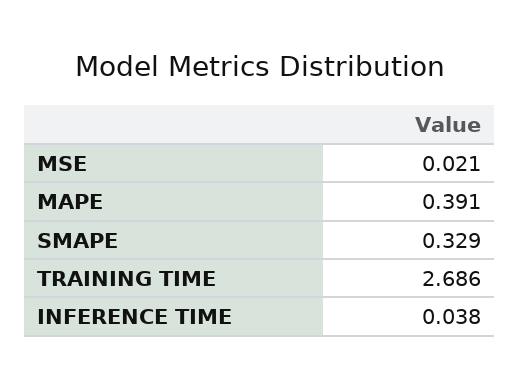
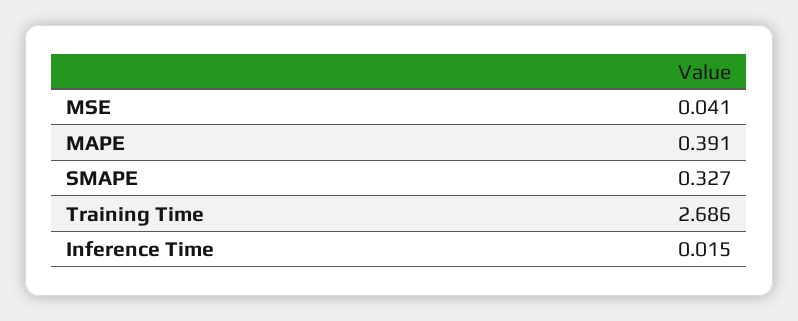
MSE: 0.021 -> 0.041
SMAPE: 0.329 -> 0.327
INFERENCE TIME: 0.038 -> 0.015

